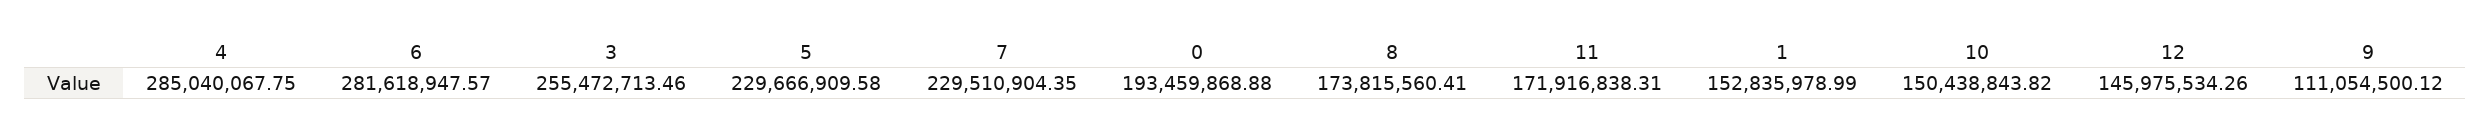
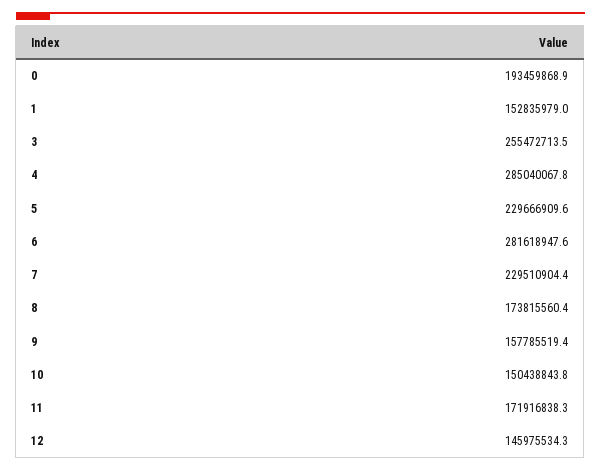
9: 111054500.12 -> 157785519.4

